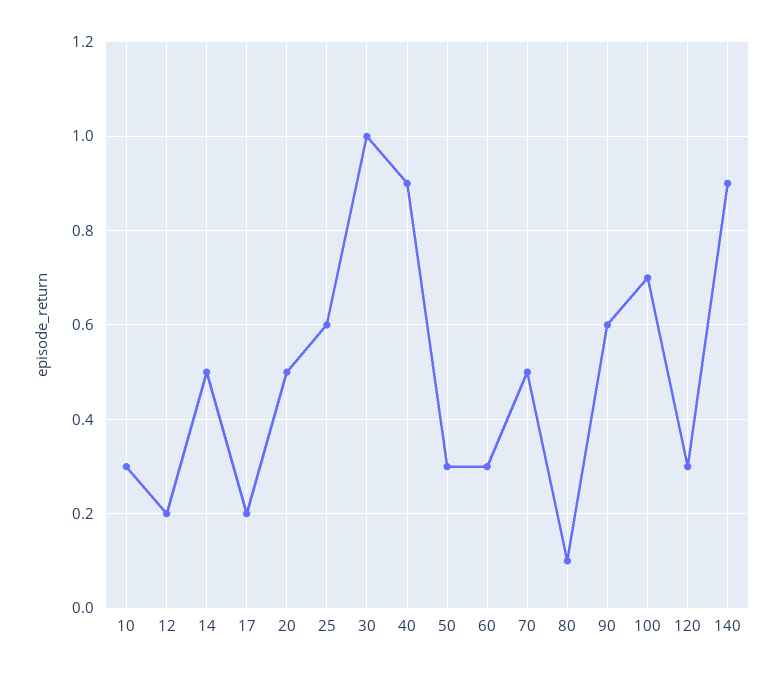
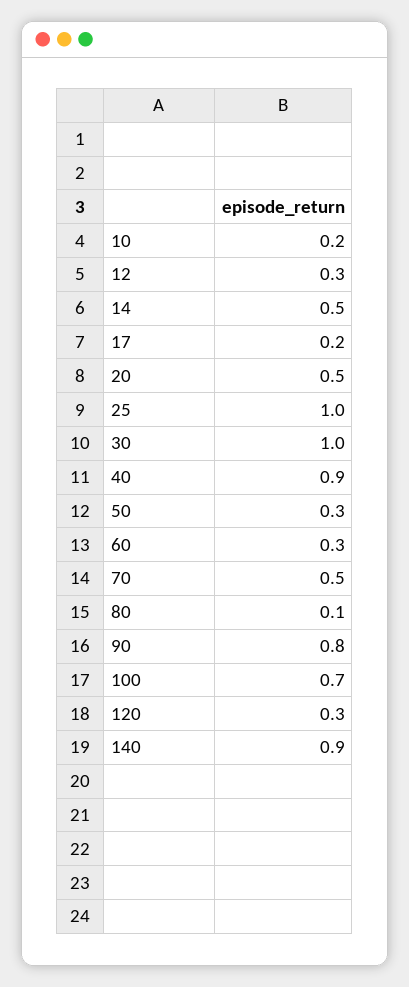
10: 0.3 -> 0.2
12: 0.2 -> 0.3
25: 0.6 -> 1
90: 0.6 -> 0.8

